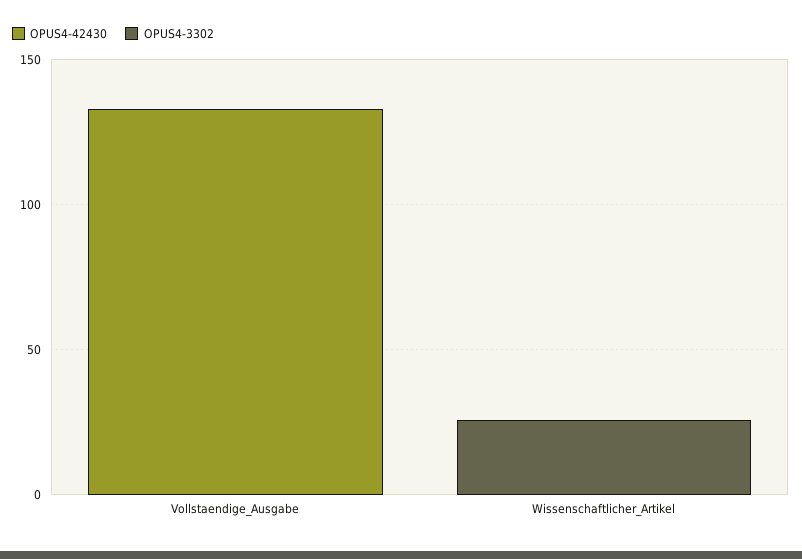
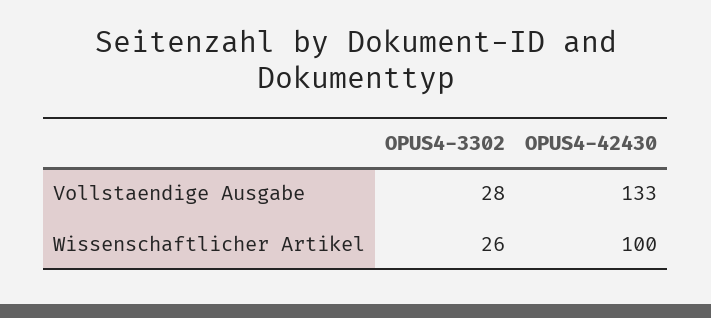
OPUS4-3302, Vollstaendige_Ausgabe: 0 -> 28
OPUS4-42430, Wissenschaftlicher_Artikel: 0 -> 100

